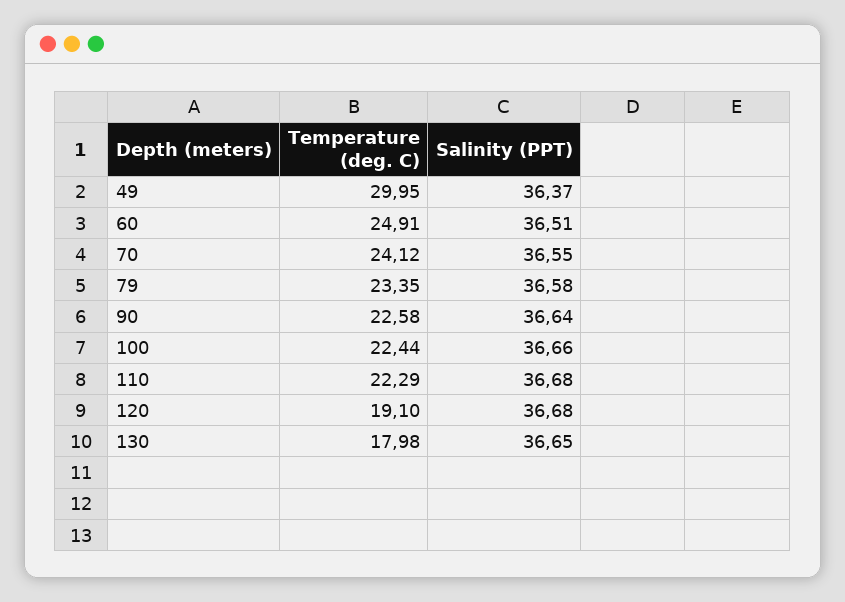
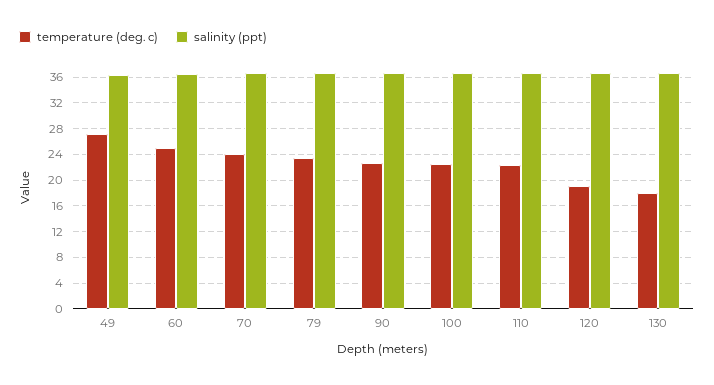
Temperature (deg. C), 49: 29.95 -> 27

